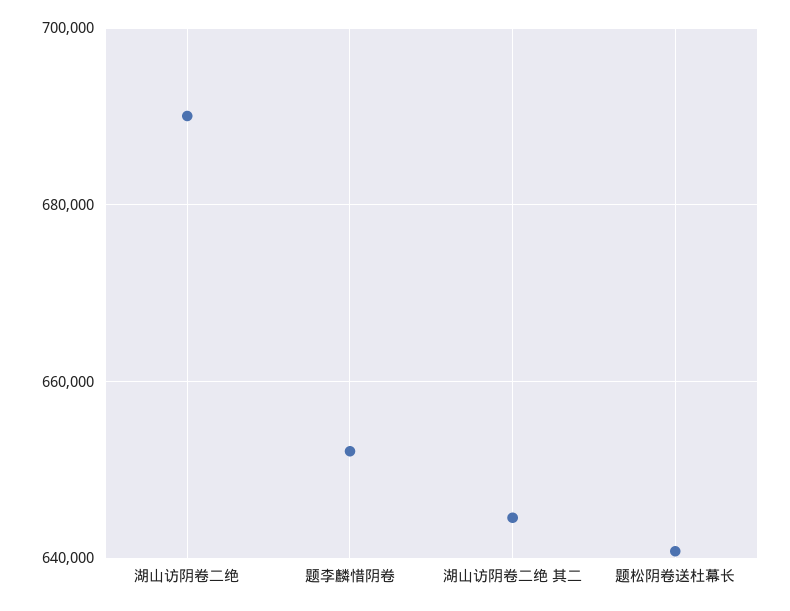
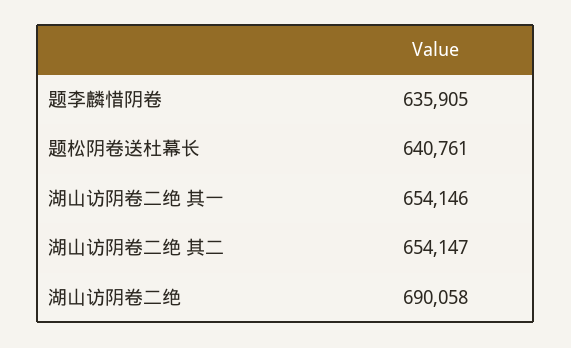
题李麟惜阴卷: 652000 -> 635905
湖山访阴卷二绝 其二: 644000 -> 654147
湖山访阴卷二绝 其一: none -> 654146

